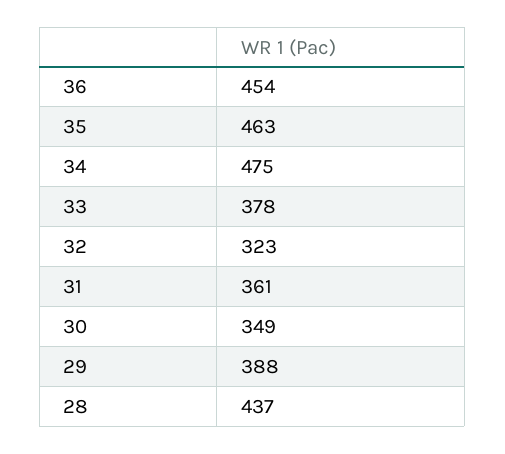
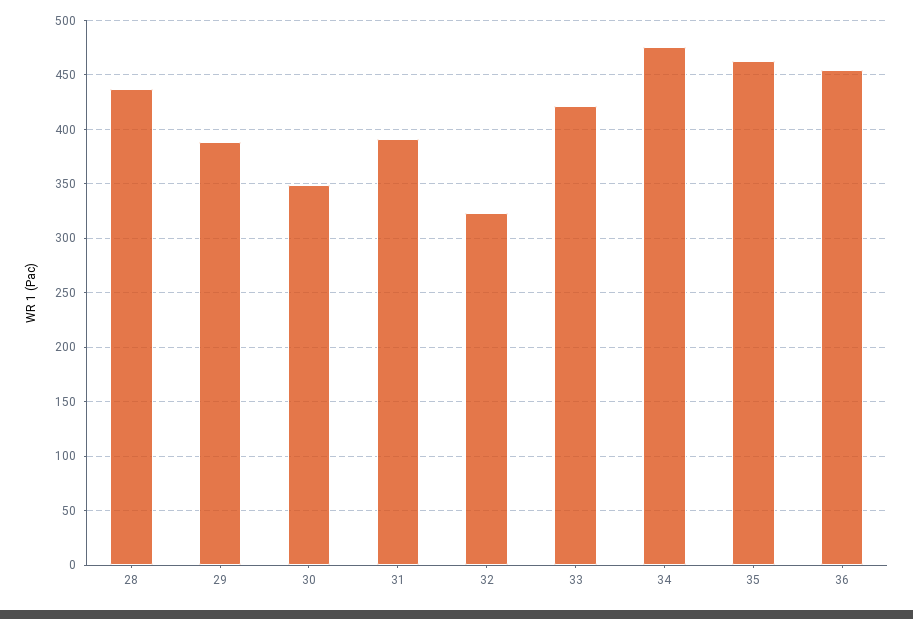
33: 378 -> 420
31: 361 -> 390

